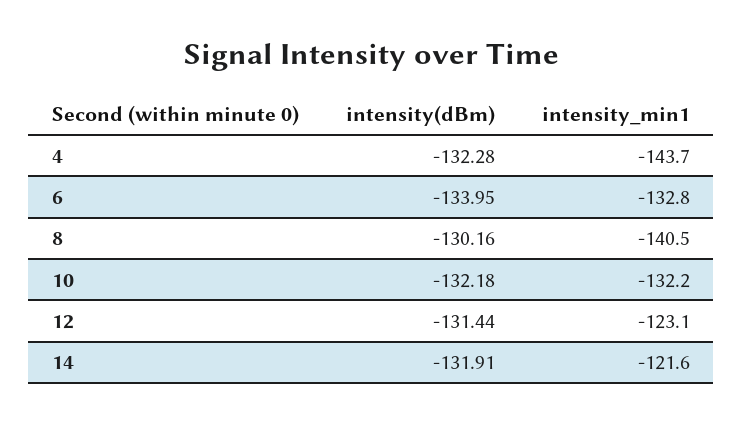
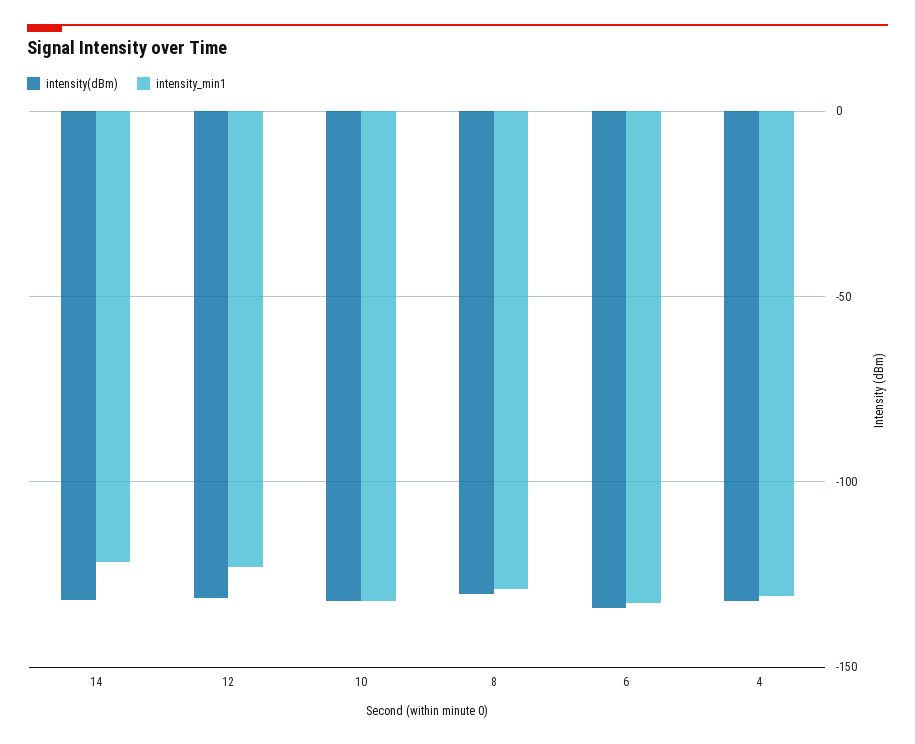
intensity_min1, 4: -143.7 -> -130
intensity_min1, 8: -140.5 -> -130

